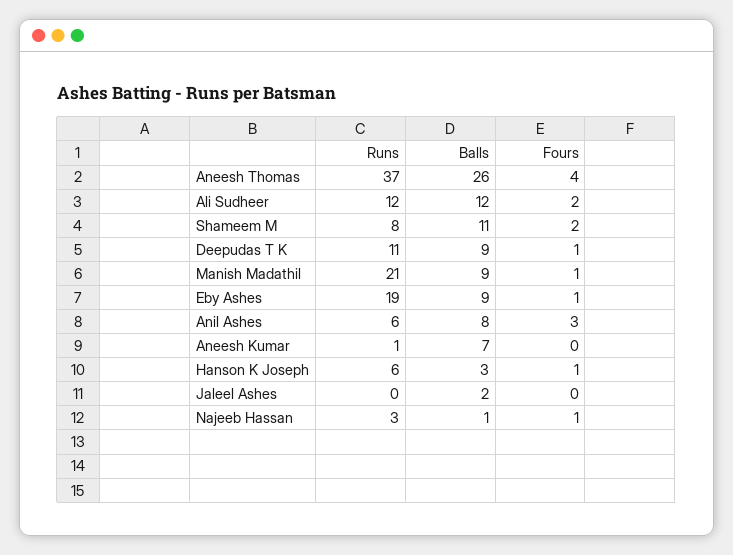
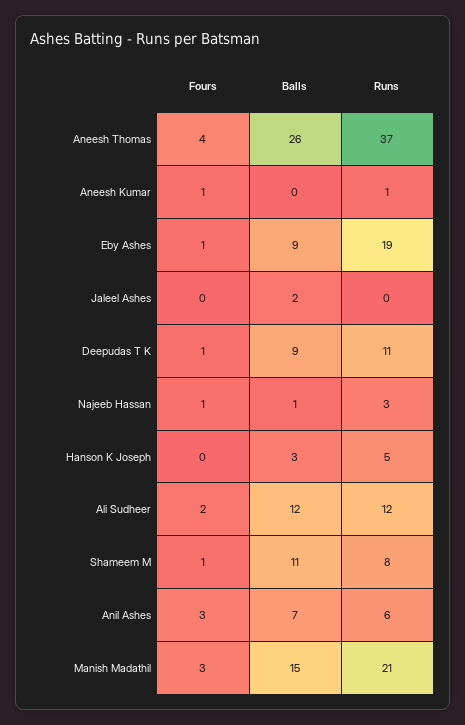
Fours, Shameem M: 2 -> 1
Balls, Manish Madathil: 9 -> 15
Fours, Manish Madathil: 1 -> 3
Balls, Anil Ashes: 8 -> 7
Balls, Aneesh Kumar: 7 -> 0
Fours, Aneesh Kumar: 0 -> 1
Runs, Hanson K Joseph: 6 -> 5
Fours, Hanson K Joseph: 1 -> 0

